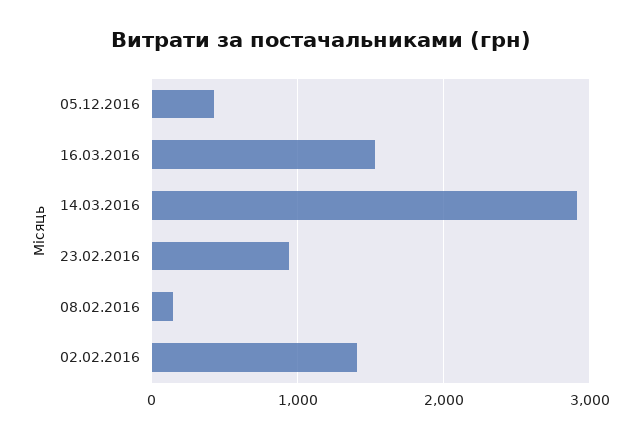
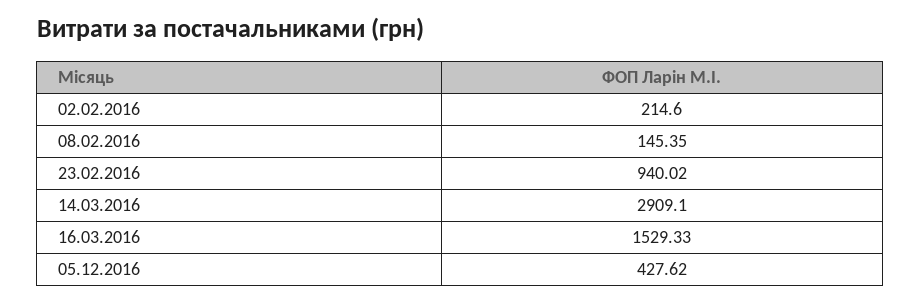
02.02.2016: 1400 -> 214.6

